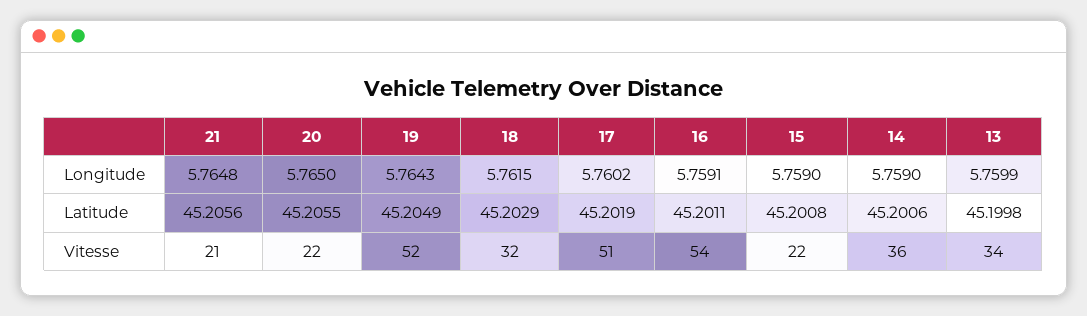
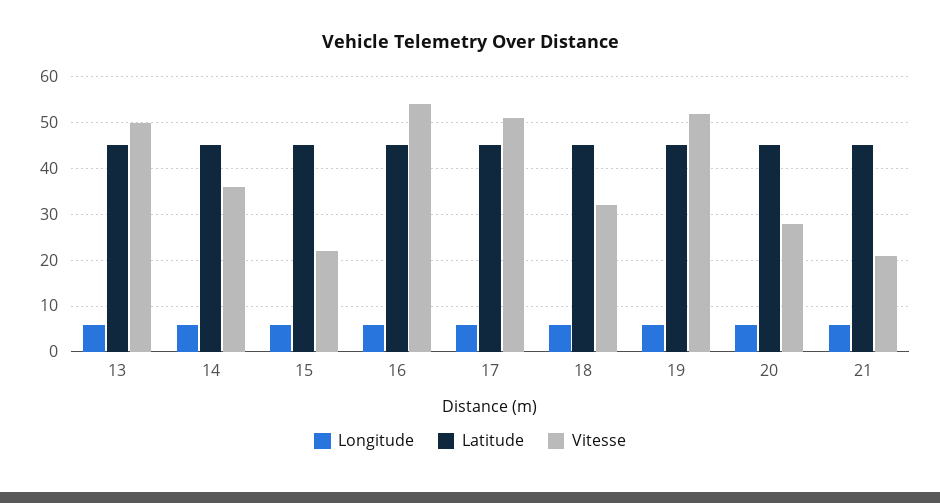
Vitesse, 20: 22 -> 28
Vitesse, 13: 34 -> 50

